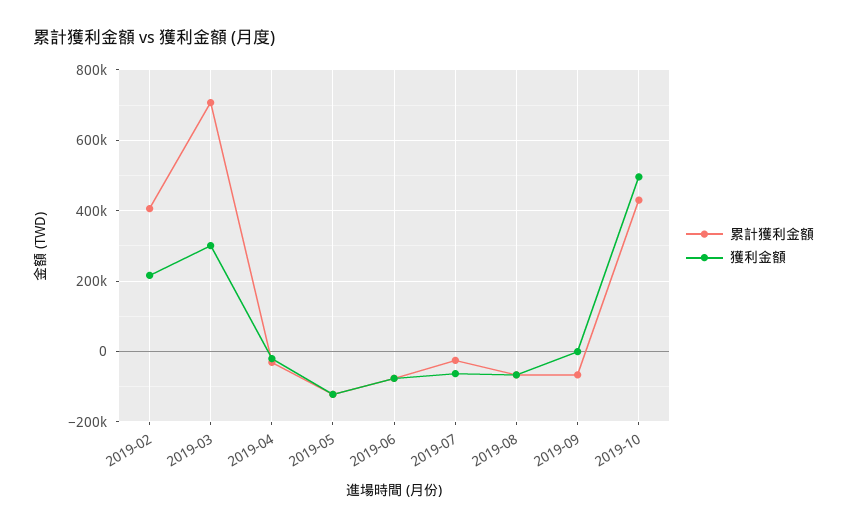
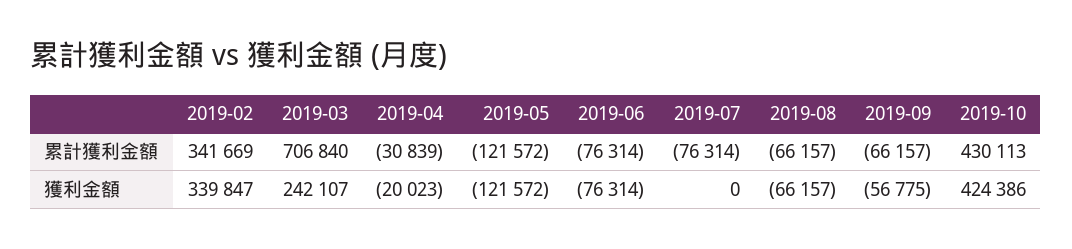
累計獲利金額, 2019-02: 400000 -> 341669
獲利金額, 2019-02: 220000 -> 339847
獲利金額, 2019-03: 300000 -> 242107
累計獲利金額, 2019-07: -20000 -> -76314
獲利金額, 2019-07: -60000 -> 0
獲利金額, 2019-09: 0 -> -56775
獲利金額, 2019-10: 500000 -> 424386

